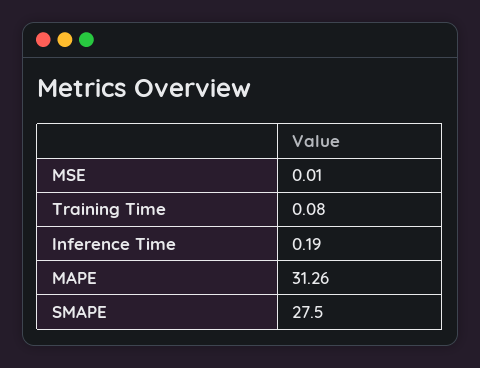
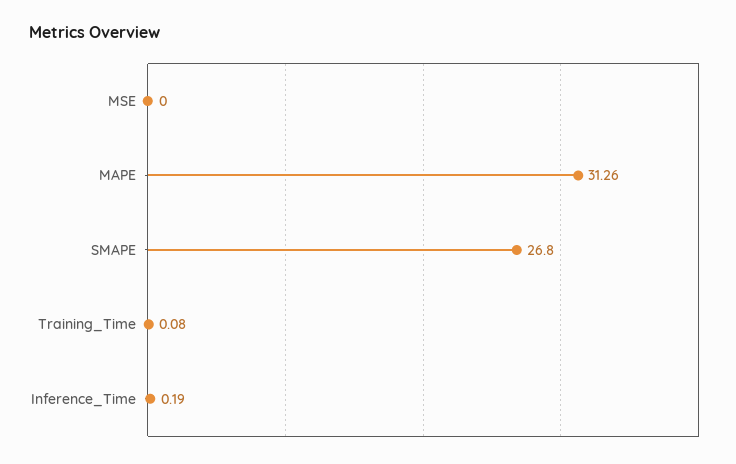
MSE: 0.01 -> 0
SMAPE: 27.5 -> 26.8

